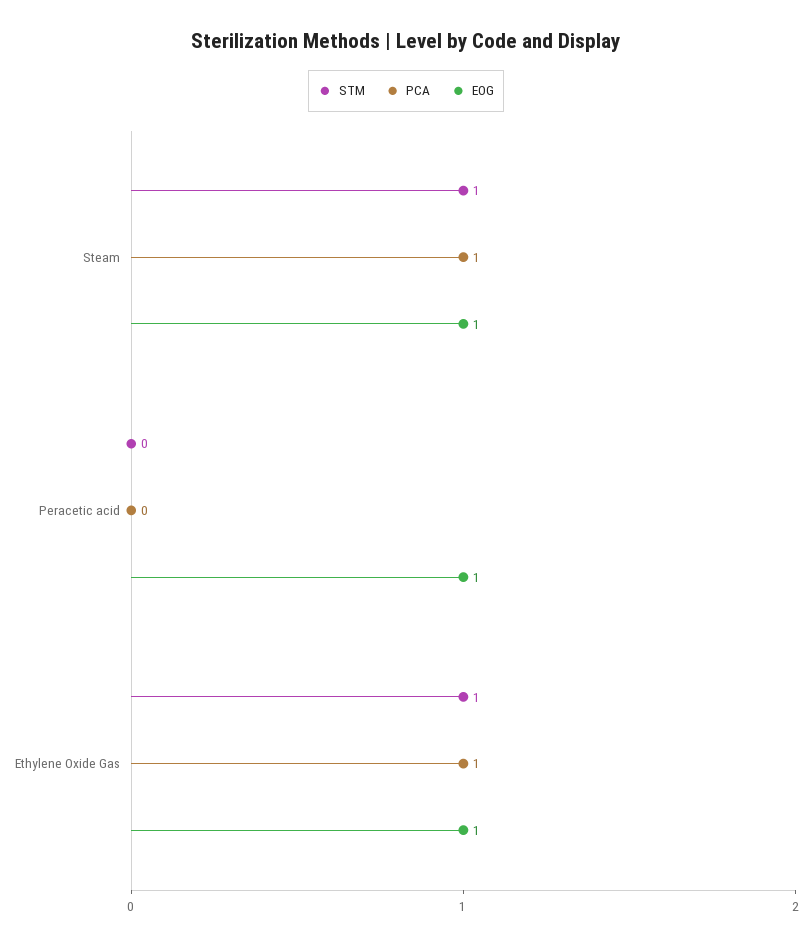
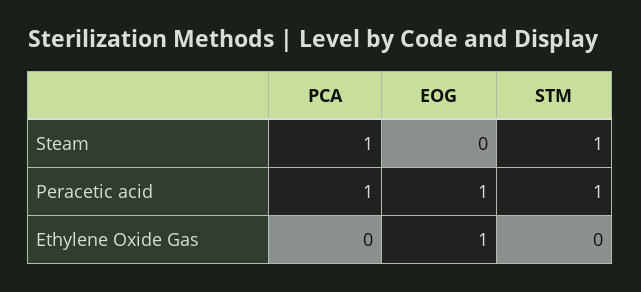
EOG, Steam: 1 -> 0
STM, Peracetic acid: 0 -> 1
PCA, Peracetic acid: 0 -> 1
STM, Ethylene Oxide Gas: 1 -> 0
PCA, Ethylene Oxide Gas: 1 -> 0

